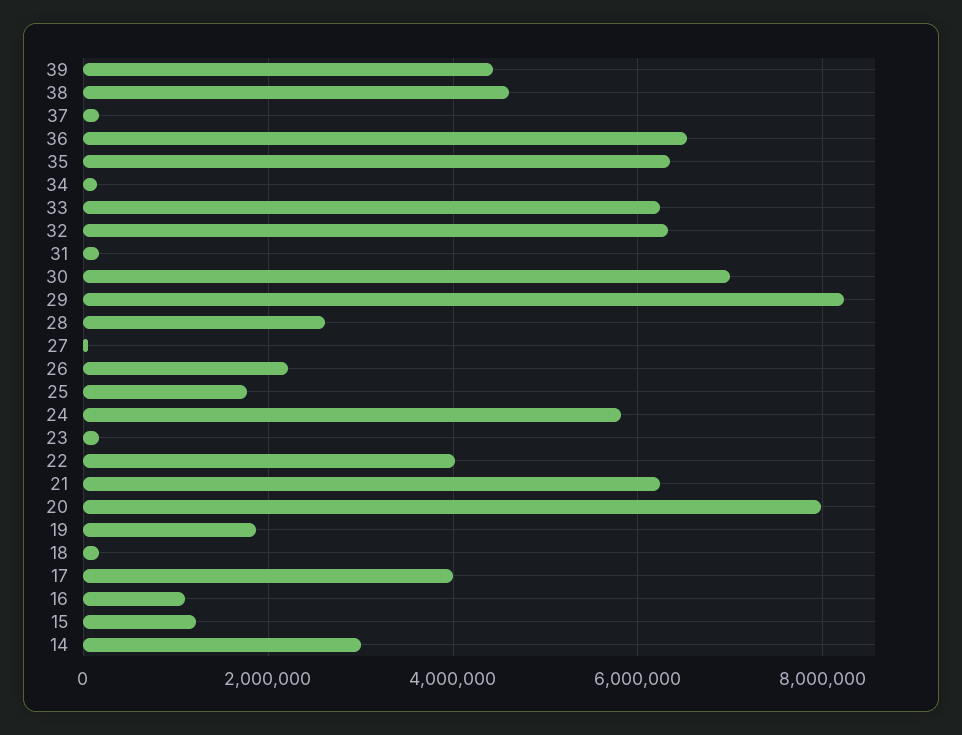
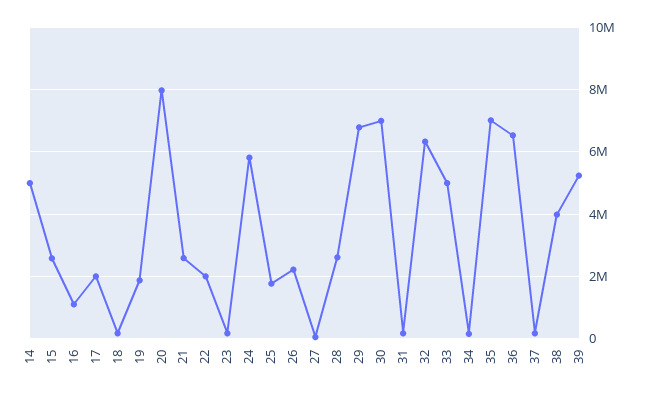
39: 4400000 -> 5200000
38: 4600000 -> 4000000
35: 6400000 -> 7000000
33: 6200000 -> 5000000
29: 8200000 -> 6800000
22: 4000000 -> 2000000
21: 6200000 -> 2600000
17: 4000000 -> 2000000
15: 1200000 -> 2600000
14: 3000000 -> 5000000

